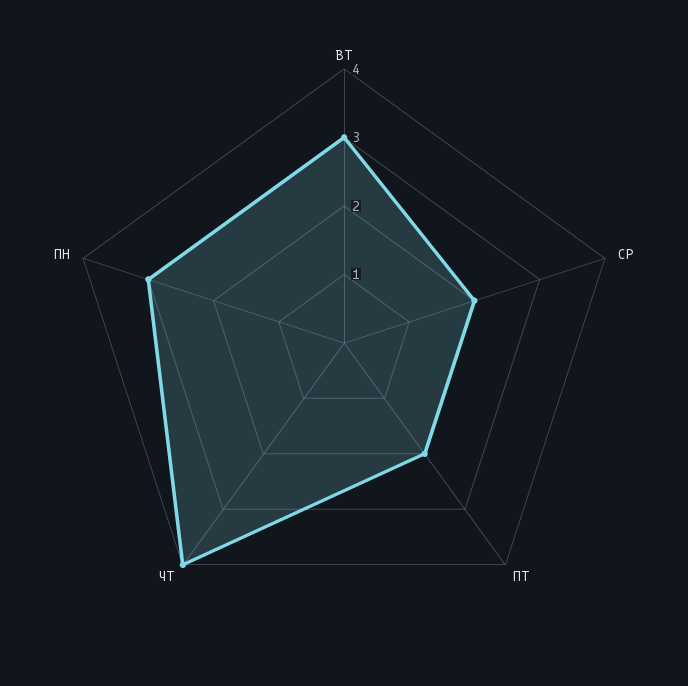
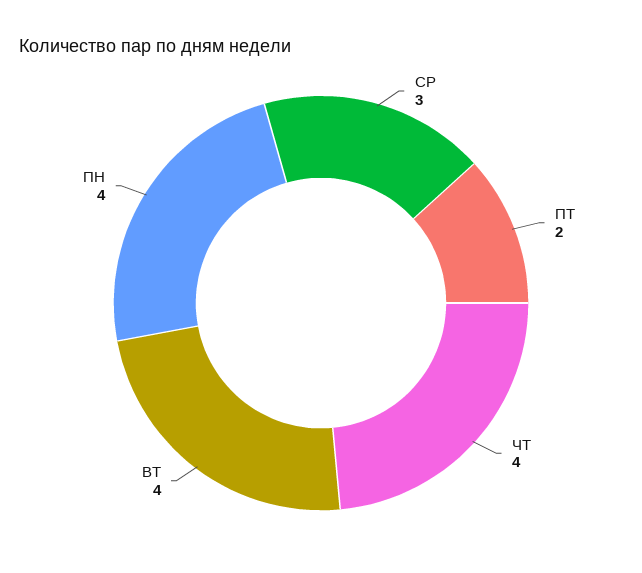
ВТ: 3 -> 4
СР: 2 -> 3
ПН: 3 -> 4

